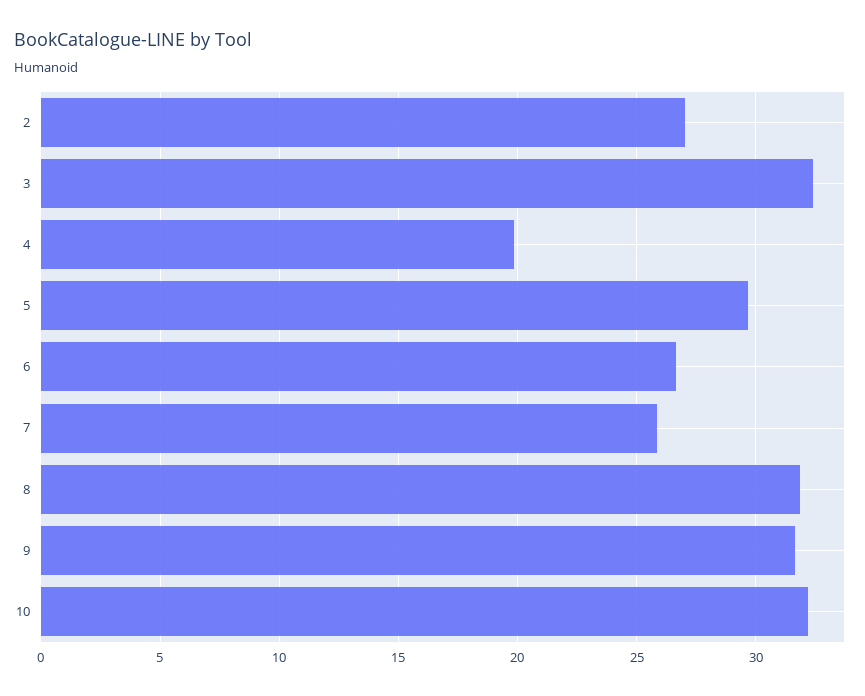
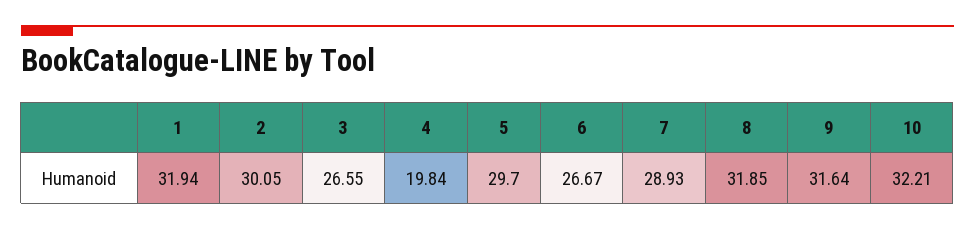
2: 27 -> 30.05
3: 32.5 -> 26.55
7: 26 -> 28.93
1: none -> 31.94

